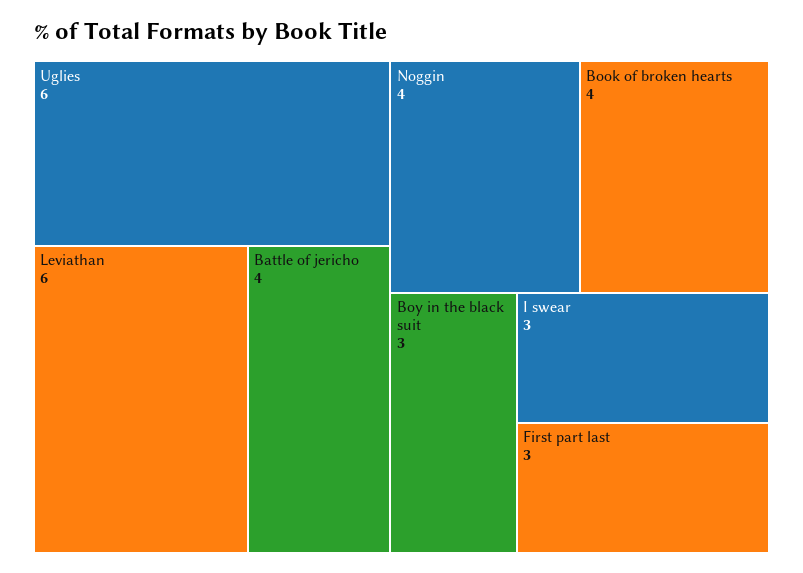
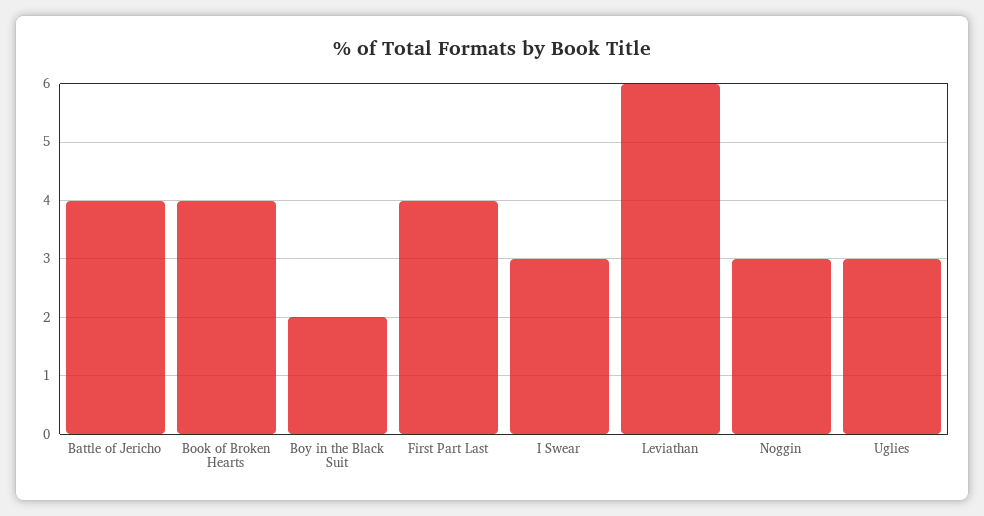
Uglies: 6 -> 3
Noggin: 4 -> 3
Boy in the black suit: 3 -> 2
First part last: 3 -> 4

